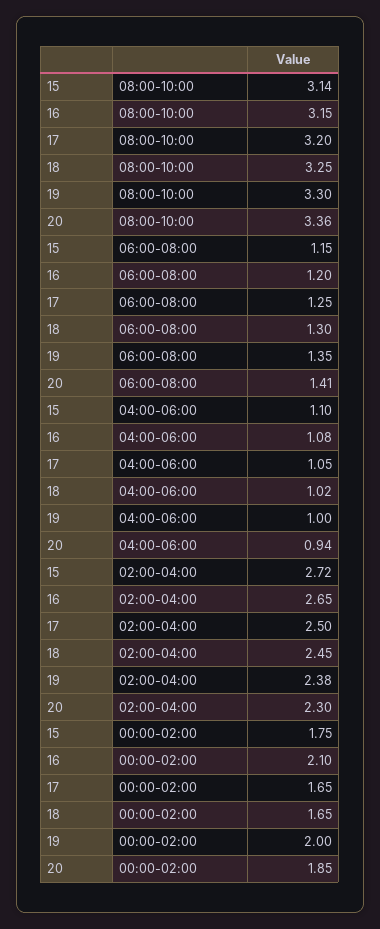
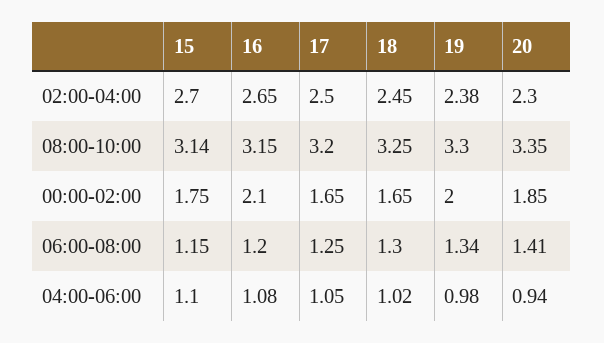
20, 08:00-10:00: 3.36 -> 3.35
19, 06:00-08:00: 1.35 -> 1.34
19, 04:00-06:00: 1 -> 0.98
15, 02:00-04:00: 2.72 -> 2.7

